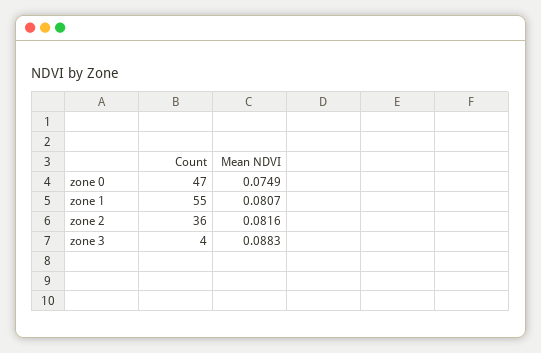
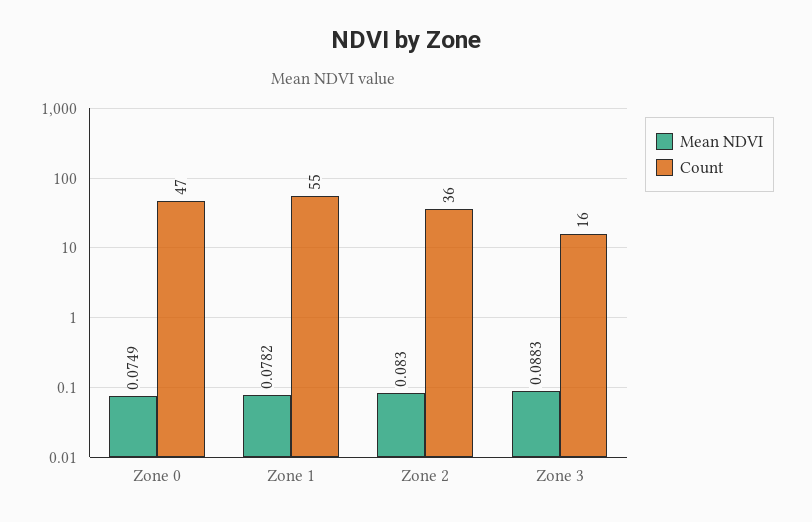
Mean NDVI, zone 1: 0.0807 -> 0.0782
Mean NDVI, zone 2: 0.0816 -> 0.083
Count, zone 3: 4 -> 16

